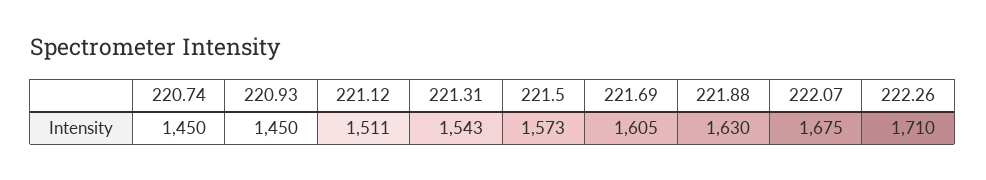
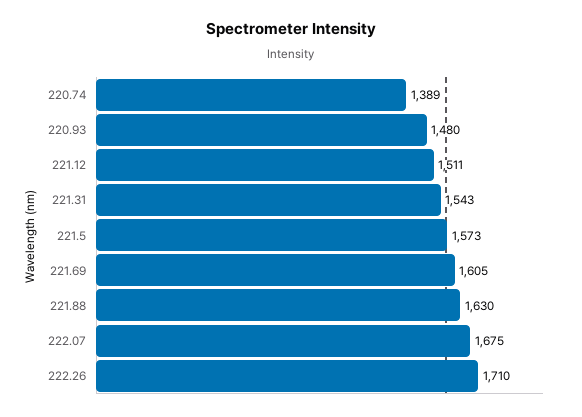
220.74: 1450 -> 1389
220.93: 1450 -> 1480

